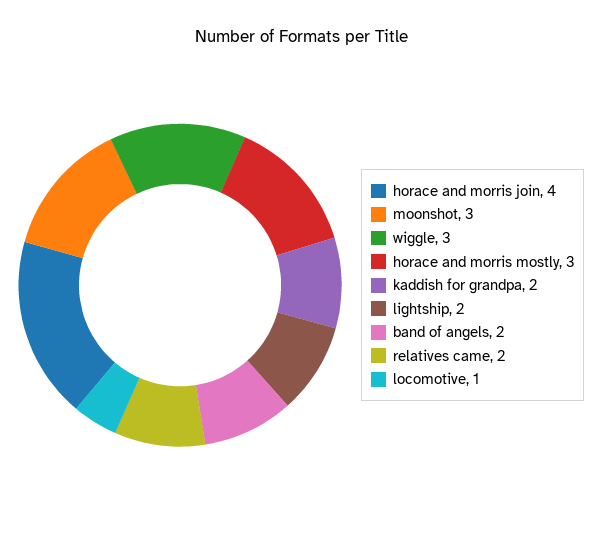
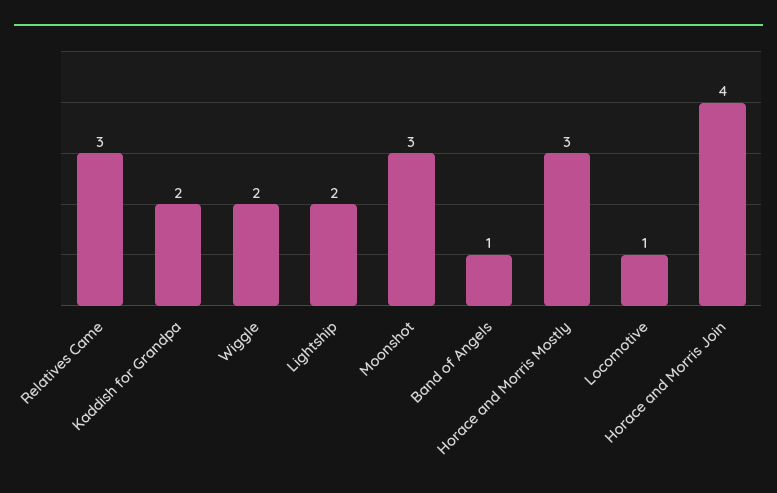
wiggle: 3 -> 2
band of angels: 2 -> 1
relatives came: 2 -> 3

